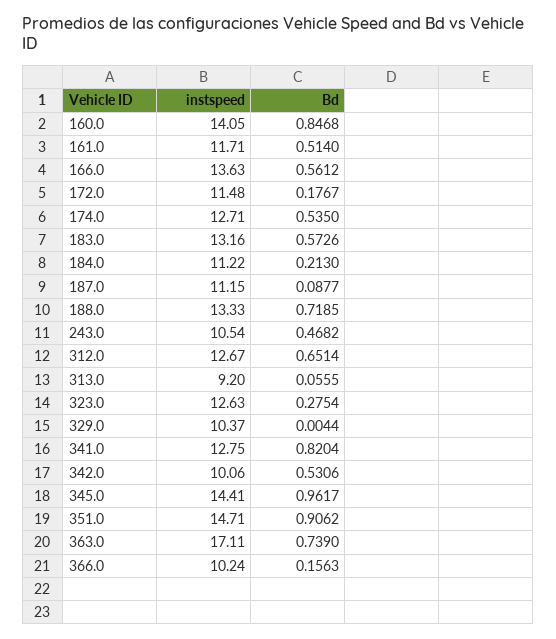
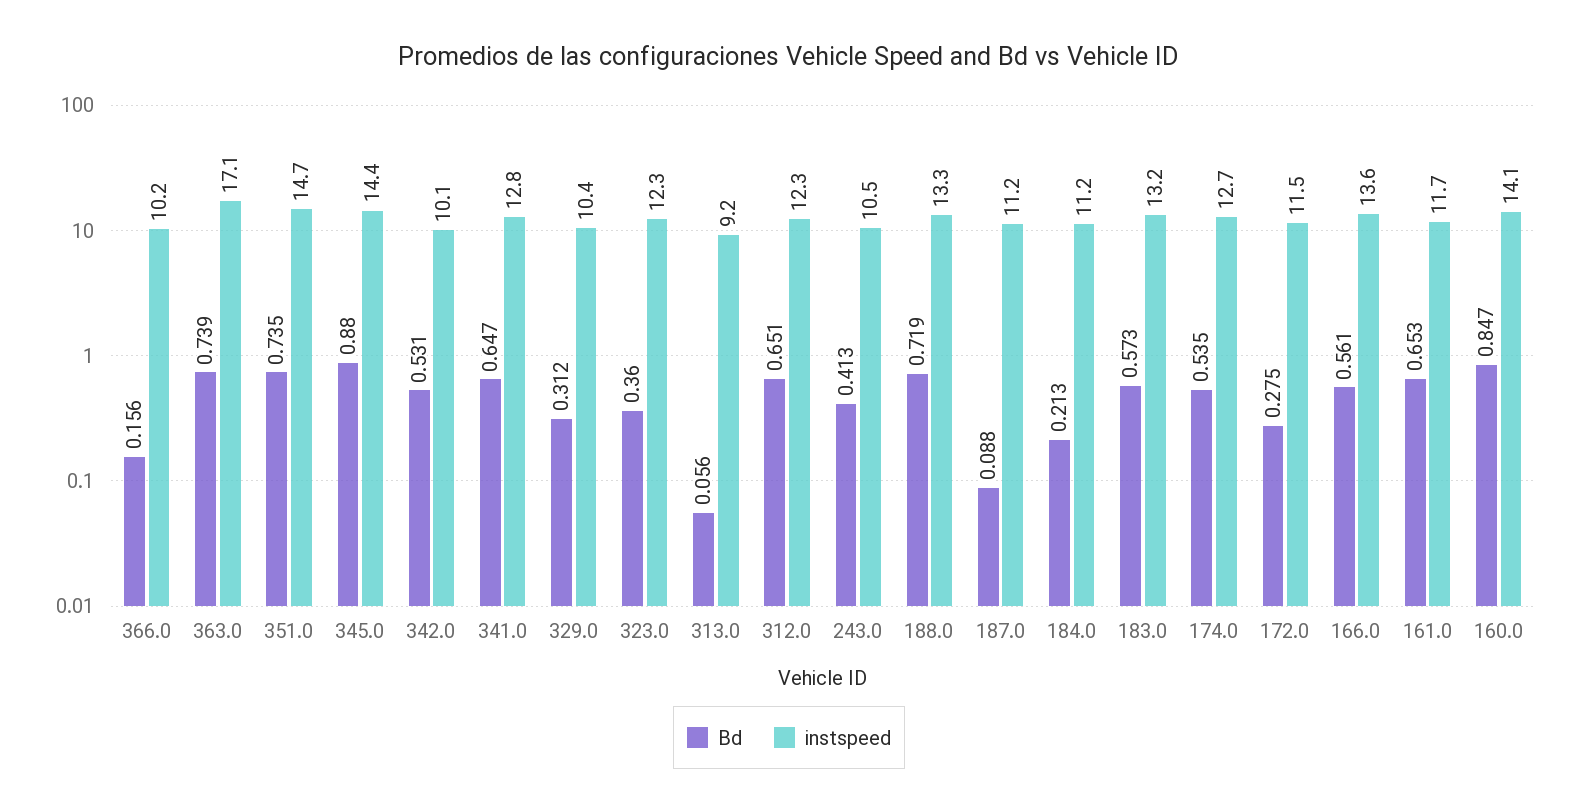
Bd, 161.0: 0.514 -> 0.653
Bd, 172.0: 0.1767 -> 0.275
Bd, 243.0: 0.4682 -> 0.413
instspeed, 312.0: 12.67 -> 12.3
instspeed, 323.0: 12.63 -> 12.3
Bd, 323.0: 0.2754 -> 0.36
Bd, 329.0: 0.0044 -> 0.312
Bd, 341.0: 0.8204 -> 0.647
Bd, 345.0: 0.9617 -> 0.88
Bd, 351.0: 0.9062 -> 0.735

